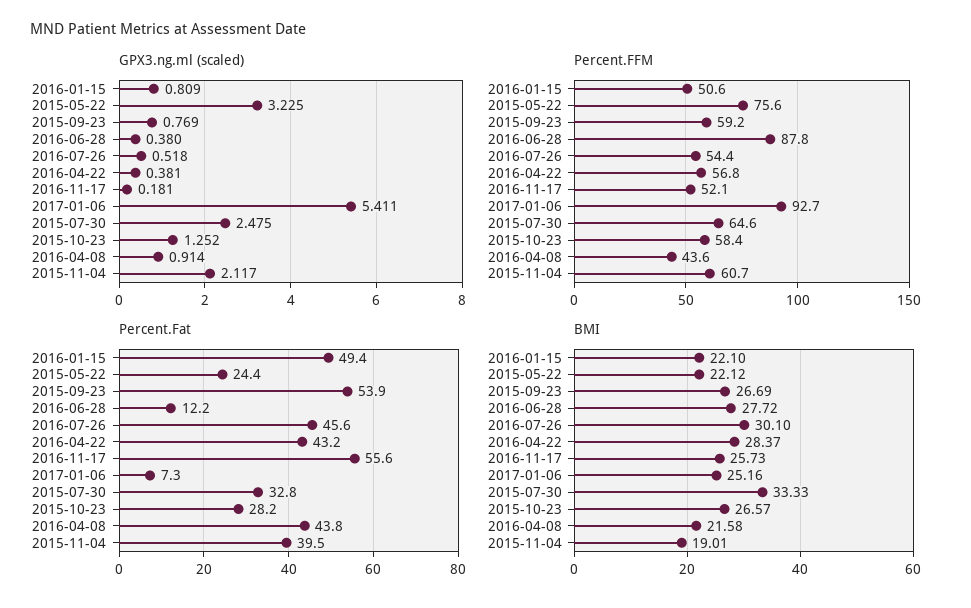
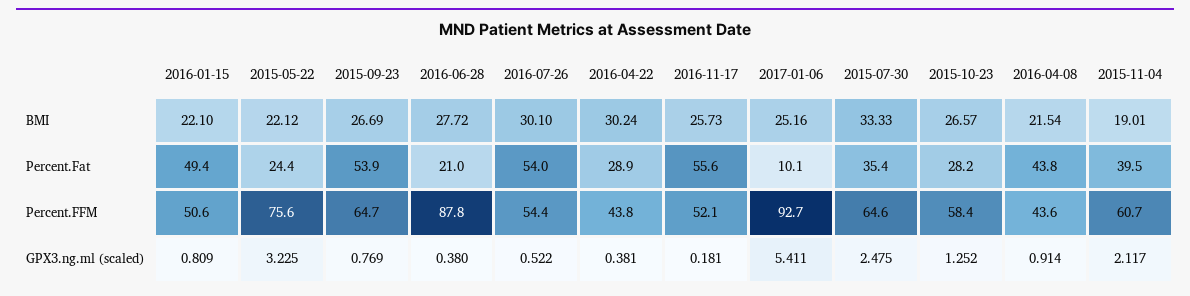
GPX3.ng.ml (scaled), 2016-07-26: 0.518 -> 0.522
Percent.FFM, 2015-09-23: 59.2 -> 64.7
Percent.FFM, 2016-04-22: 56.8 -> 43.8
Percent.Fat, 2016-06-28: 12.2 -> 21
Percent.Fat, 2016-07-26: 45.6 -> 54
Percent.Fat, 2016-04-22: 43.2 -> 28.9
Percent.Fat, 2017-01-06: 7.3 -> 10.1
Percent.Fat, 2015-07-30: 32.8 -> 35.4
BMI, 2016-04-22: 28.37 -> 30.24
BMI, 2016-04-08: 21.58 -> 21.54

